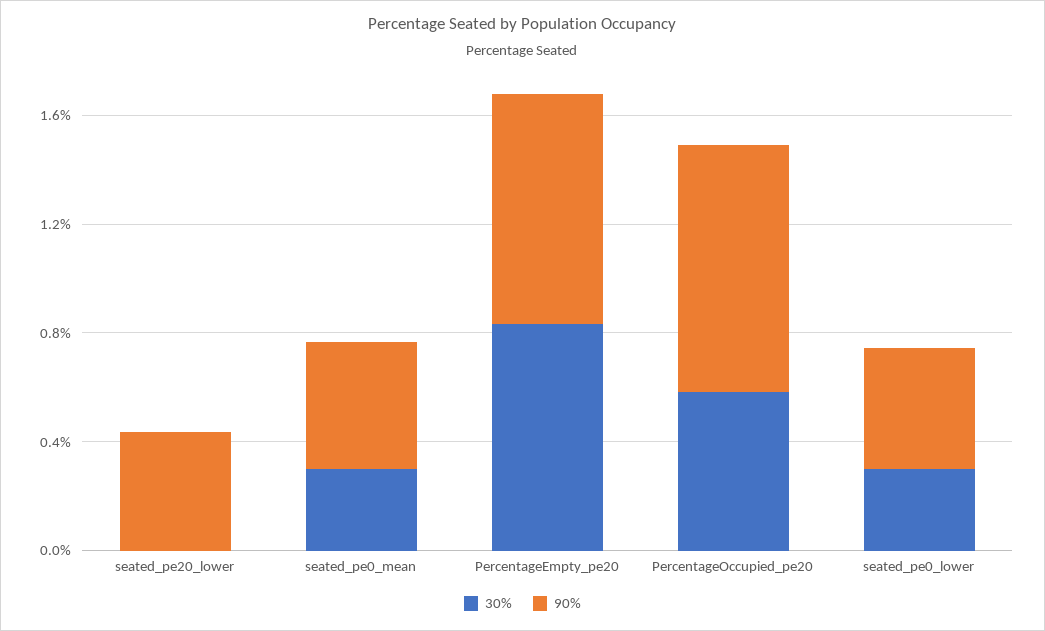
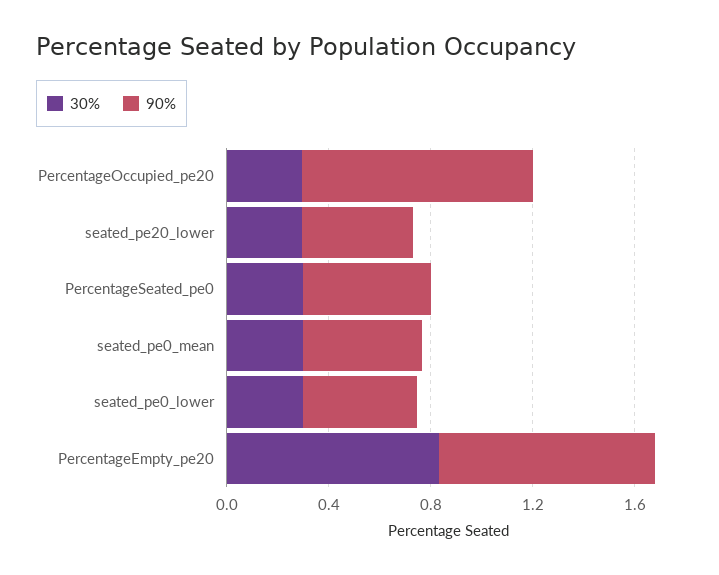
30%, seated_pe20_lower: 0 -> 0.3
30%, PercentageOccupied_pe20: 0.6 -> 0.3
30%, PercentageSeated_pe0: none -> 0.3
90%, PercentageSeated_pe0: none -> 0.5

